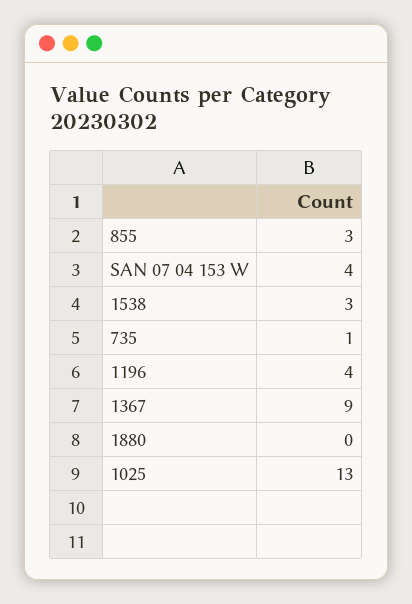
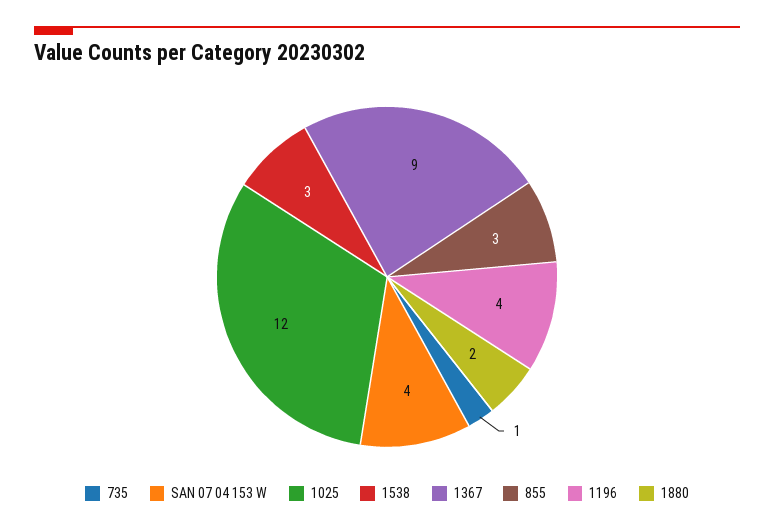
1880: 0 -> 2
1025: 13 -> 12

